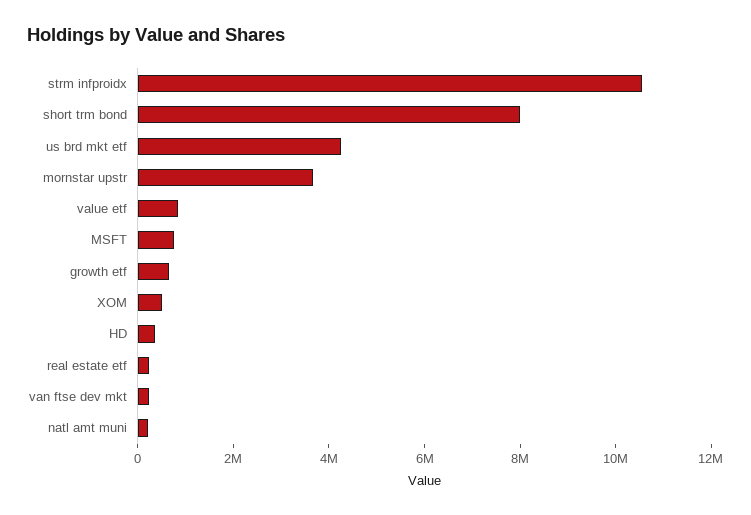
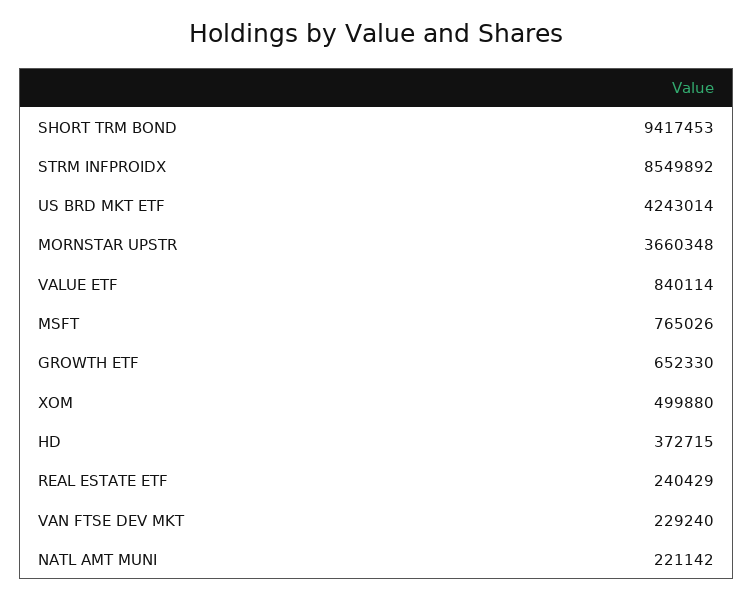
strm infproidx: 10500000 -> 8549892
short trm bond: 8000000 -> 9417453

